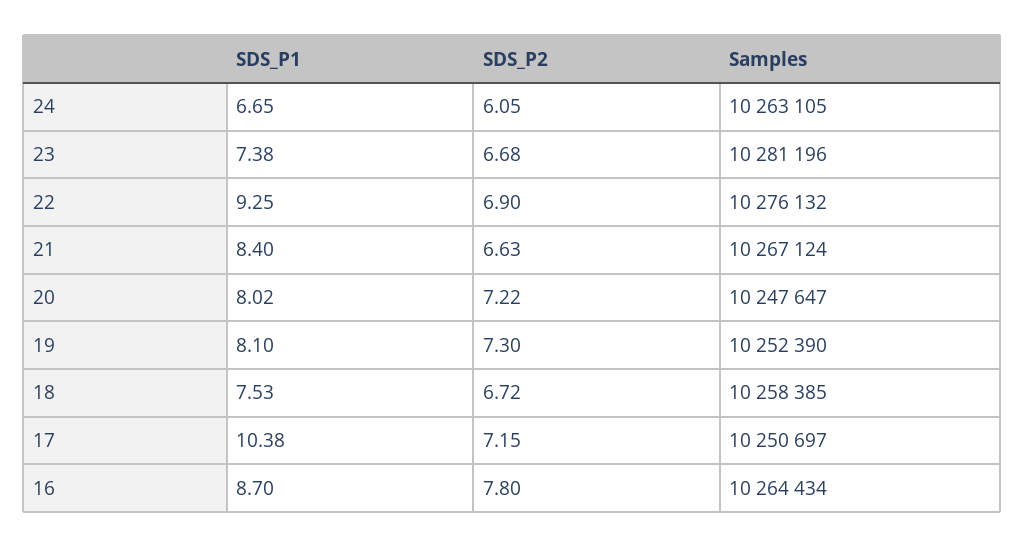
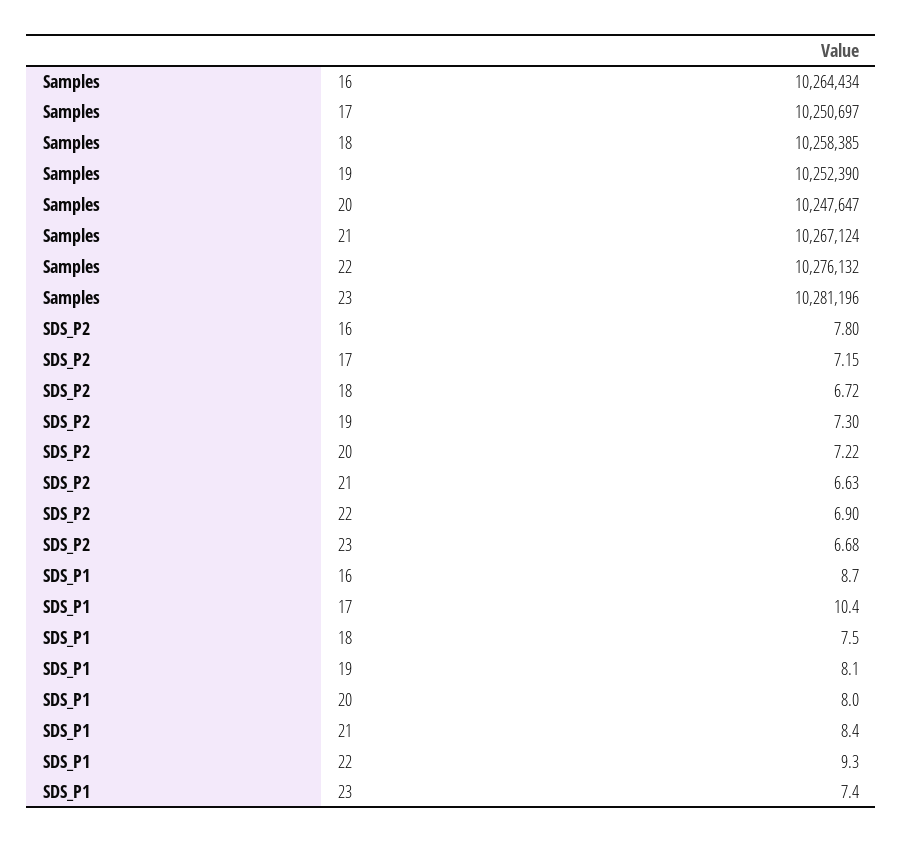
SDS_P1, 24: 6.65 -> none
SDS_P2, 24: 6.05 -> none
Samples, 24: 10263105 -> none

